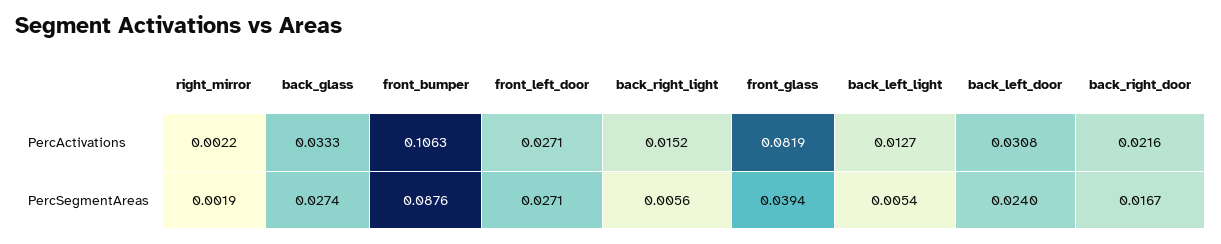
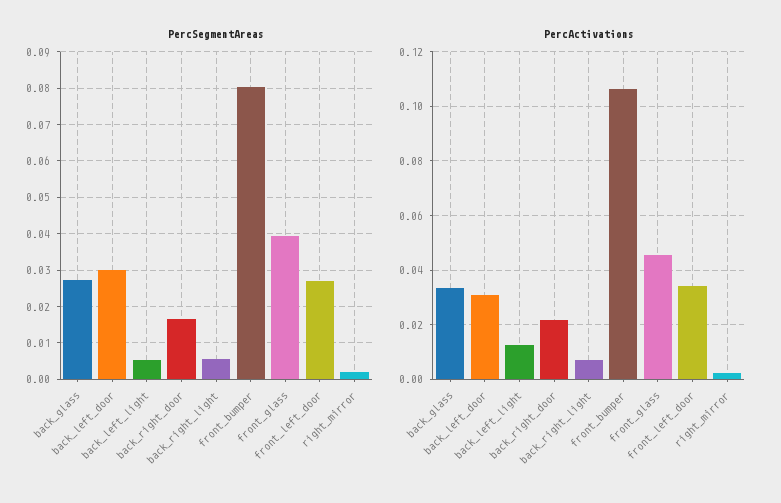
PercActivations, front_left_door: 0.0271 -> 0.035
PercActivations, back_right_light: 0.0152 -> 0.0075
PercActivations, front_glass: 0.0819 -> 0.045
PercSegmentAreas, front_bumper: 0.0876 -> 0.08
PercSegmentAreas, back_left_door: 0.024 -> 0.03

